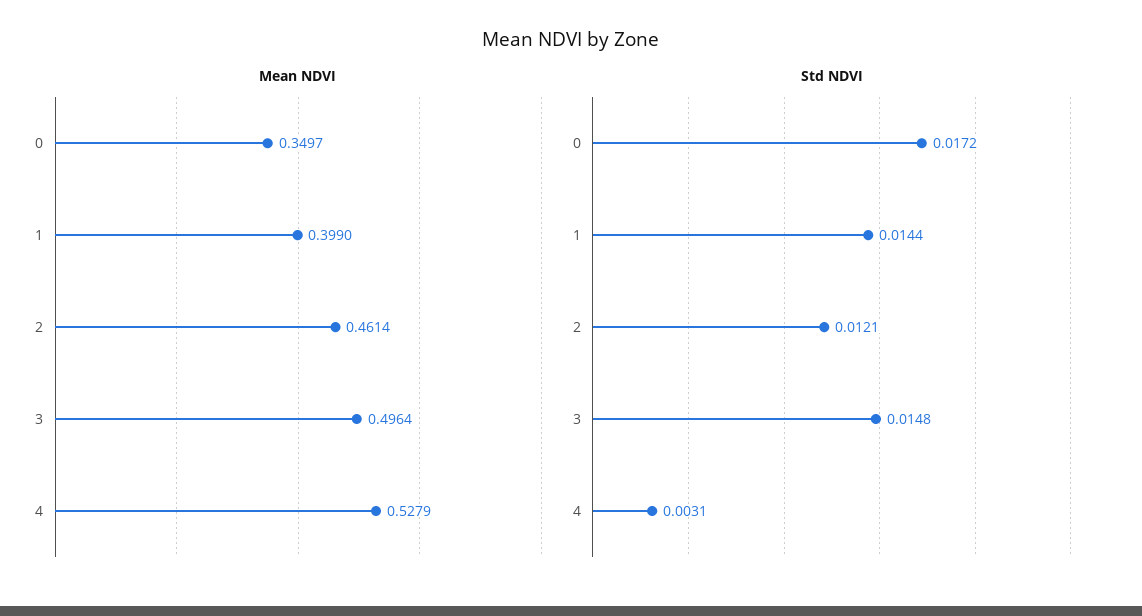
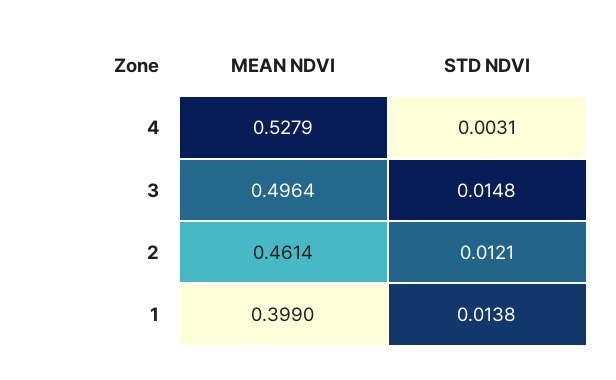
Mean NDVI, 0: 0.3497 -> none
Std NDVI, 0: 0.0172 -> none
Std NDVI, 1: 0.0144 -> 0.0138

